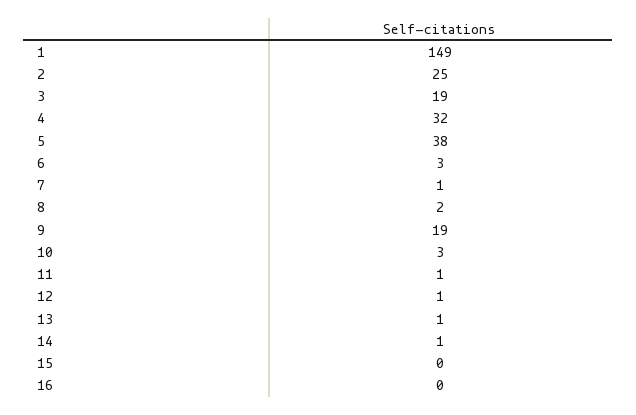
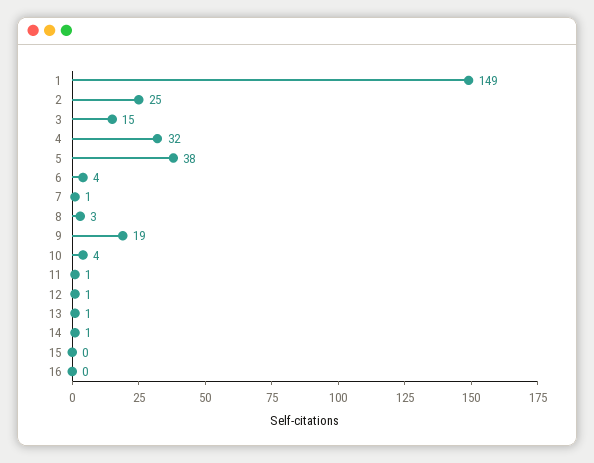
3: 19 -> 15
6: 3 -> 4
8: 2 -> 3
10: 3 -> 4

